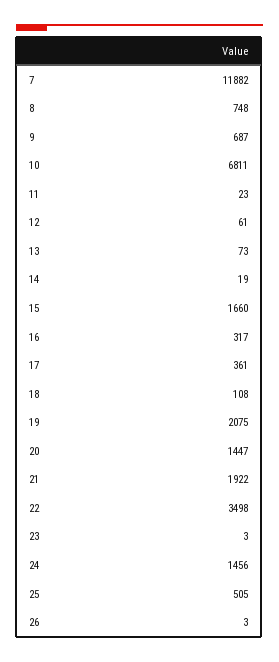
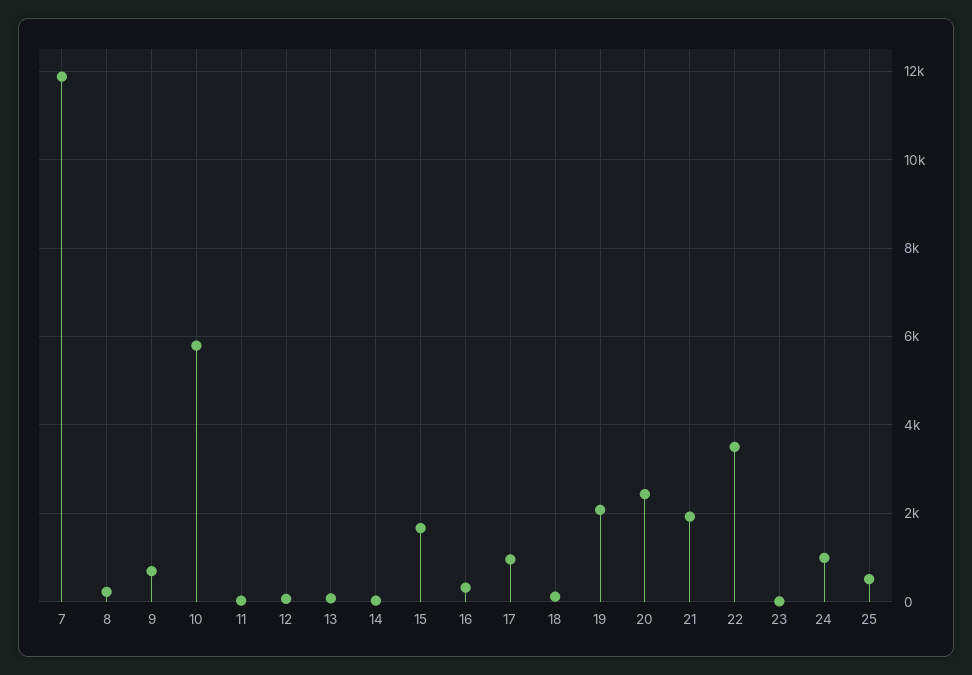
8: 748 -> 200
10: 6811 -> 5800
17: 361 -> 1000
20: 1447 -> 2400
24: 1456 -> 1000
26: 3 -> none

